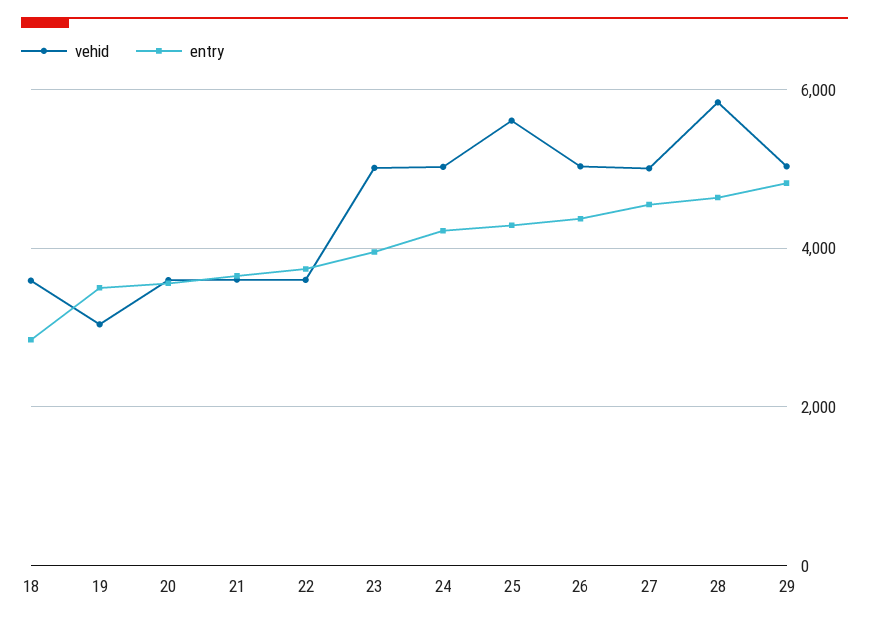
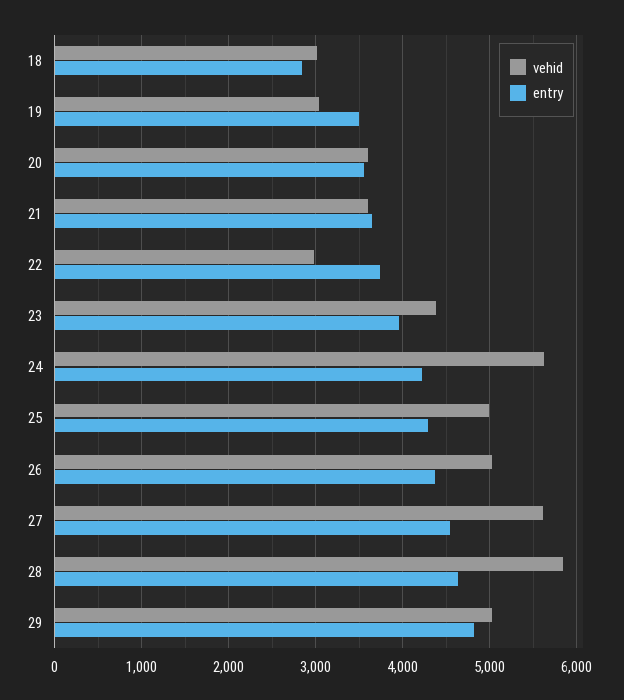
vehid, 18: 3600 -> 3000
vehid, 22: 3600 -> 3000
vehid, 23: 5000 -> 4400
vehid, 24: 5000 -> 5600
vehid, 25: 5600 -> 5000
vehid, 27: 5000 -> 5600

